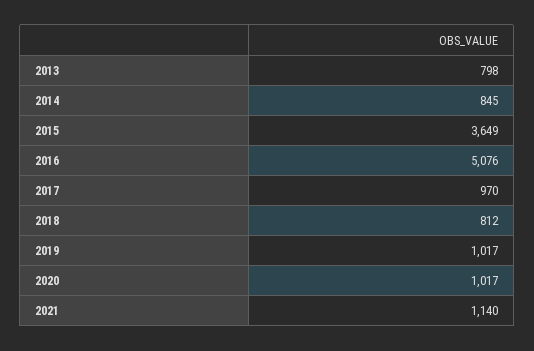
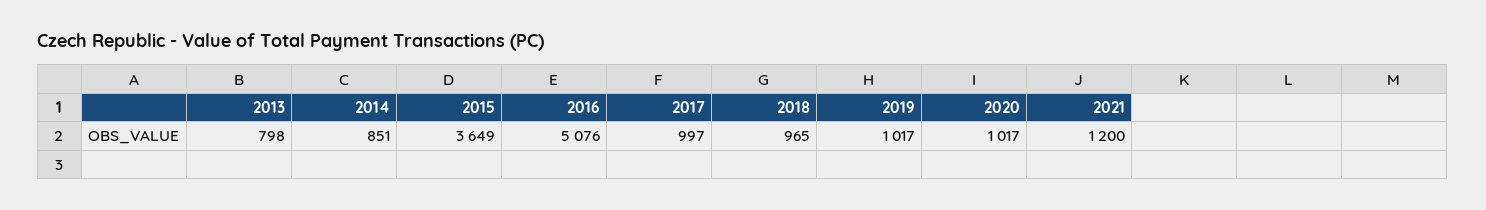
2014: 845 -> 851
2017: 970 -> 997
2018: 812 -> 965
2021: 1140 -> 1200

